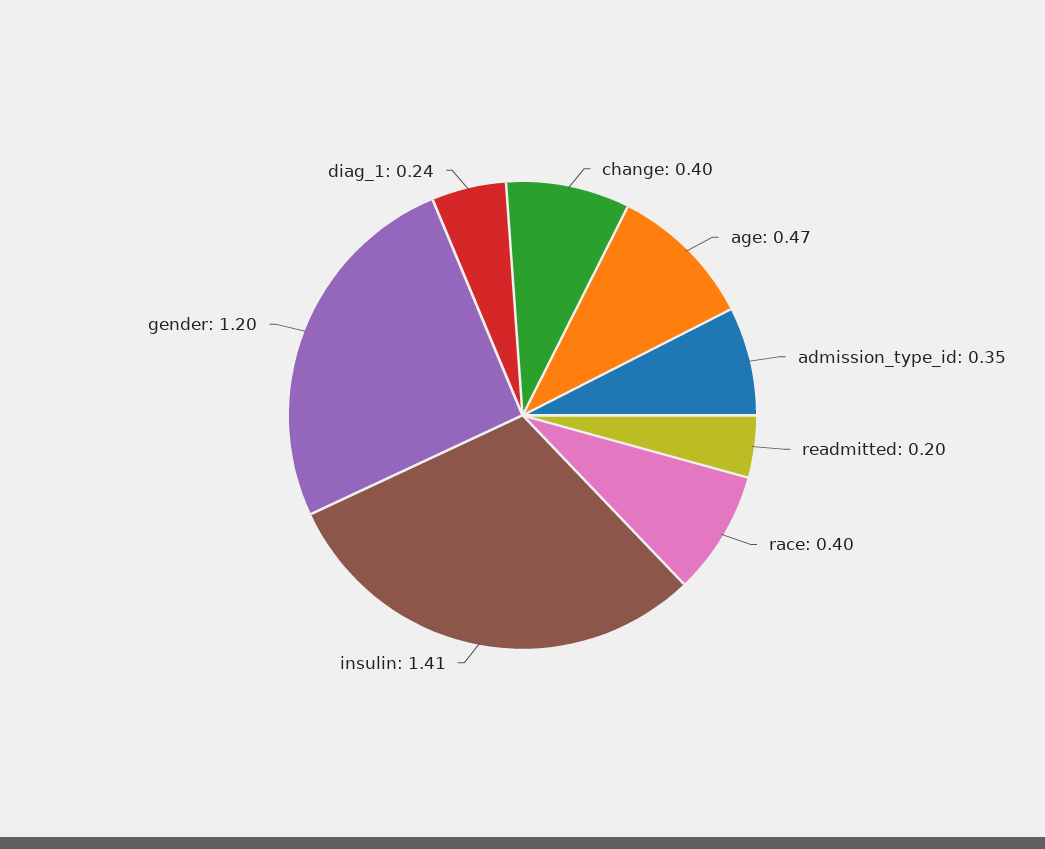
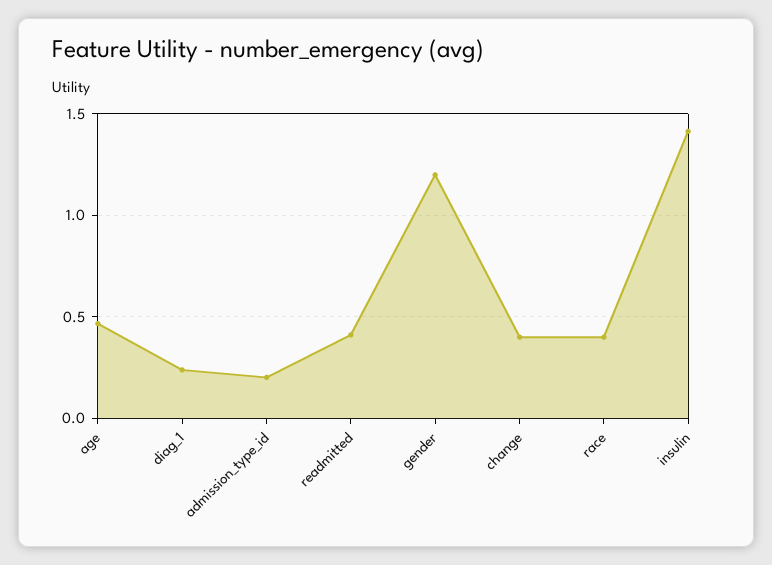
admission_type_id: 0.35 -> 0.2
readmitted: 0.2 -> 0.4

